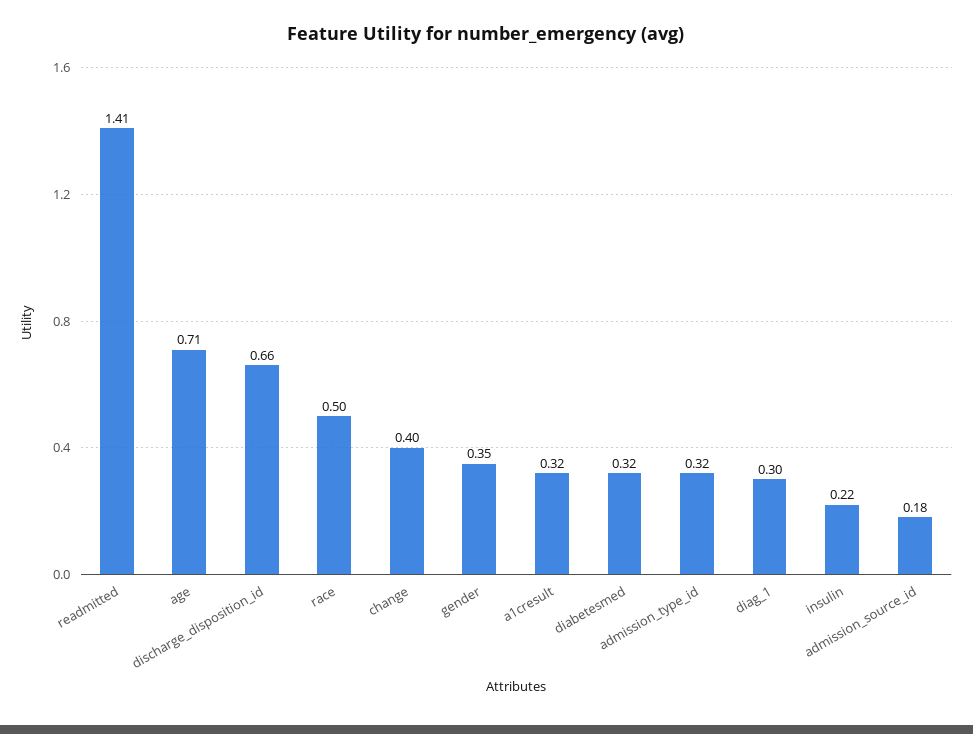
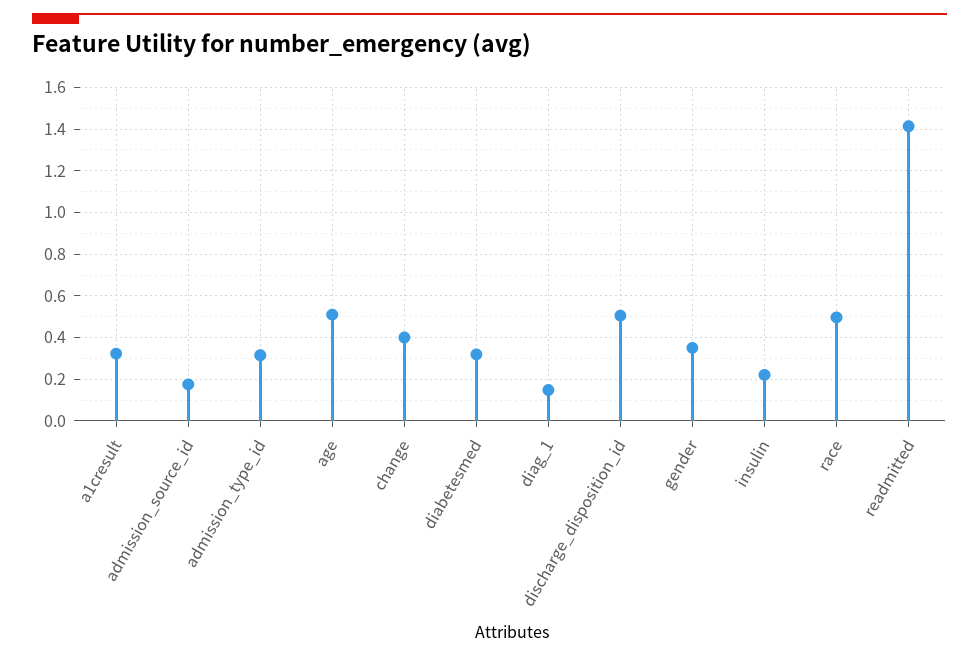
age: 0.71 -> 0.5
discharge_disposition_id: 0.66 -> 0.5
diag_1: 0.3 -> 0.15

